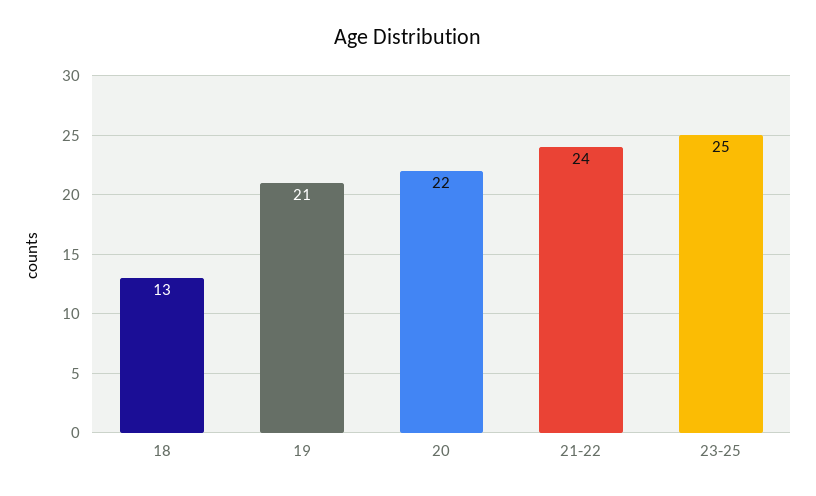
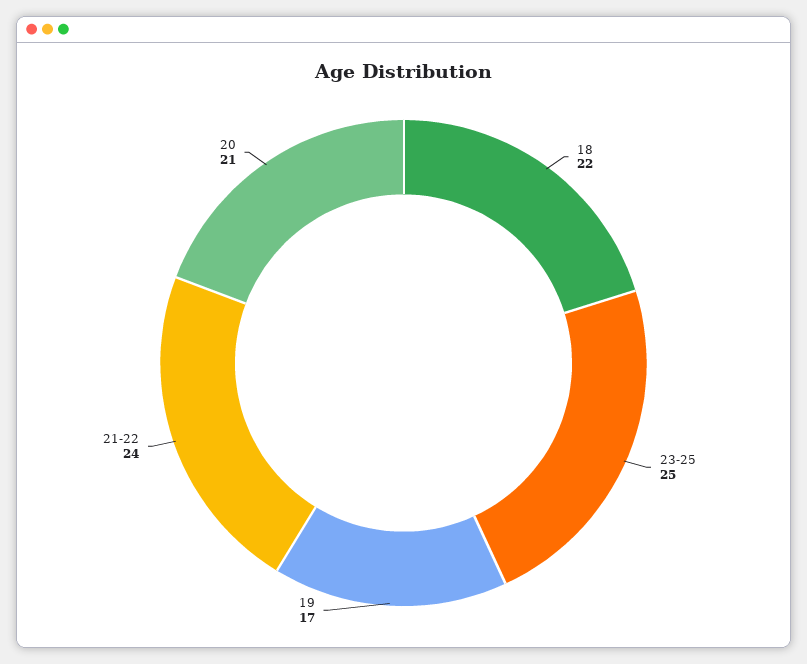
18: 13 -> 22
19: 21 -> 17
20: 22 -> 21

